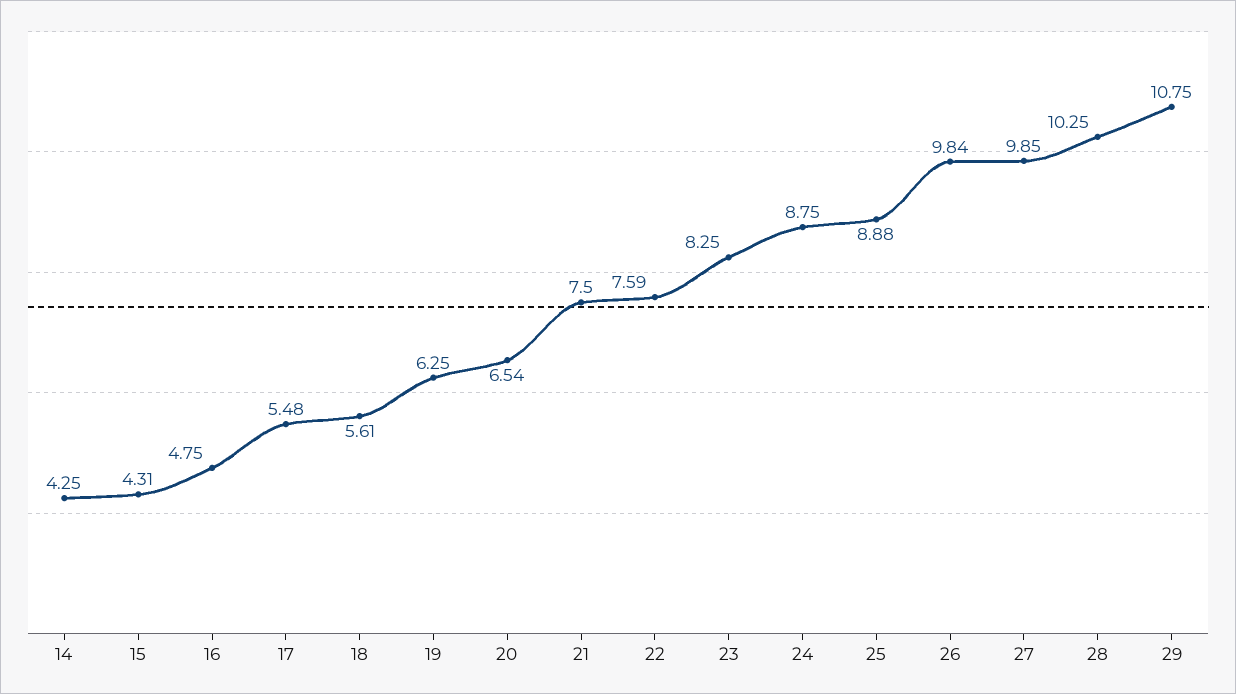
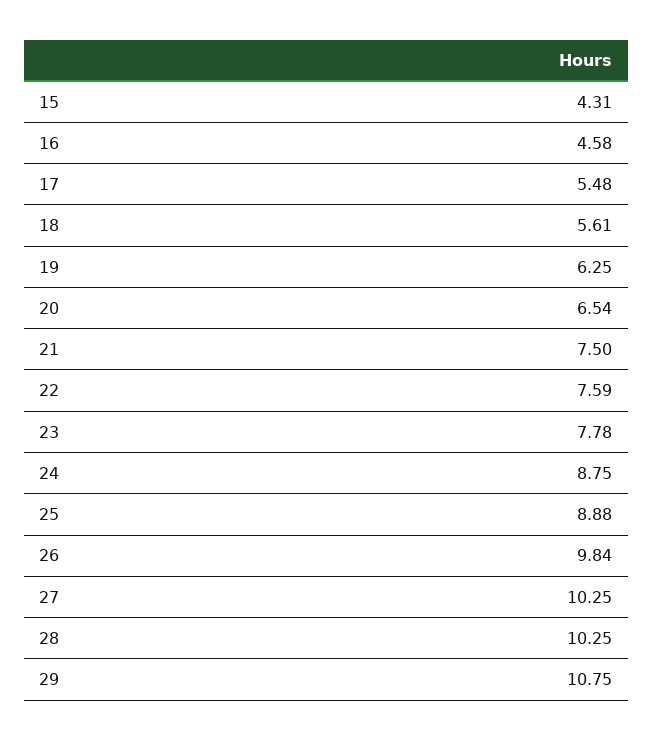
14: 4.25 -> none
16: 4.75 -> 4.58
23: 8.25 -> 7.78
27: 9.85 -> 10.25

